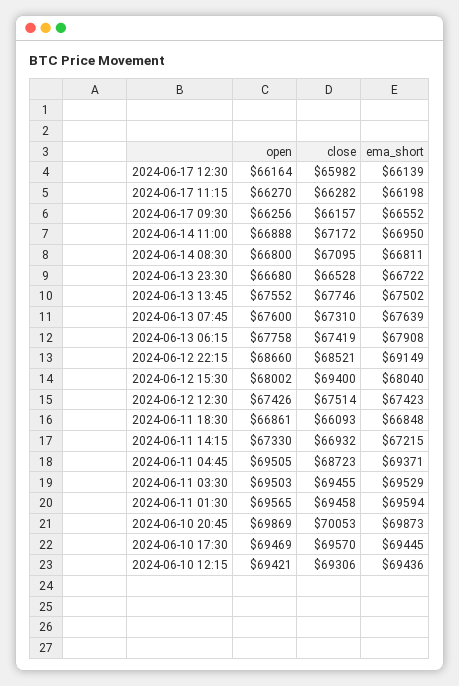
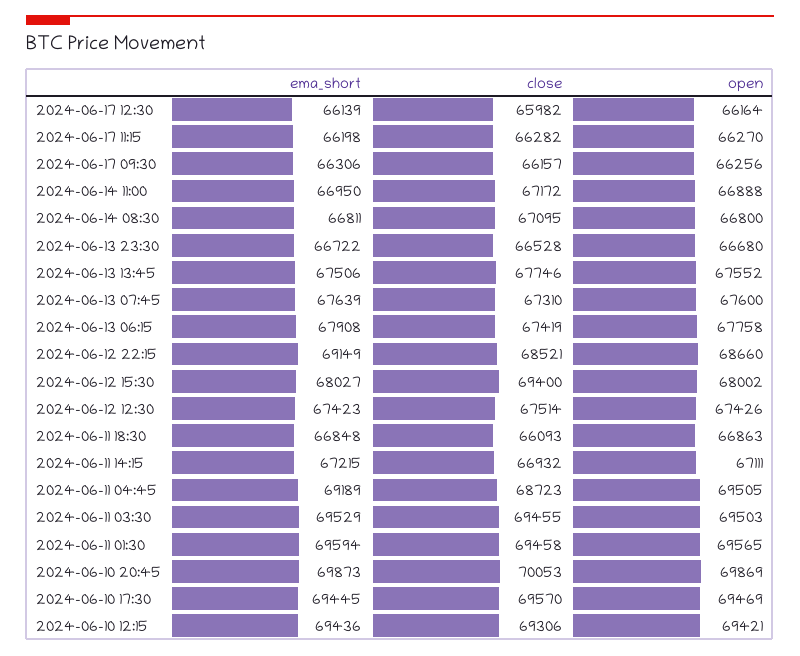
ema_short, 2024-06-17 09:30: 66552 -> 66306
ema_short, 2024-06-13 13:45: 67502 -> 67506
ema_short, 2024-06-12 15:30: 68040 -> 68027
open, 2024-06-11 18:30: 66861 -> 66863
open, 2024-06-11 14:15: 67330 -> 67111
ema_short, 2024-06-11 04:45: 69371 -> 69189

